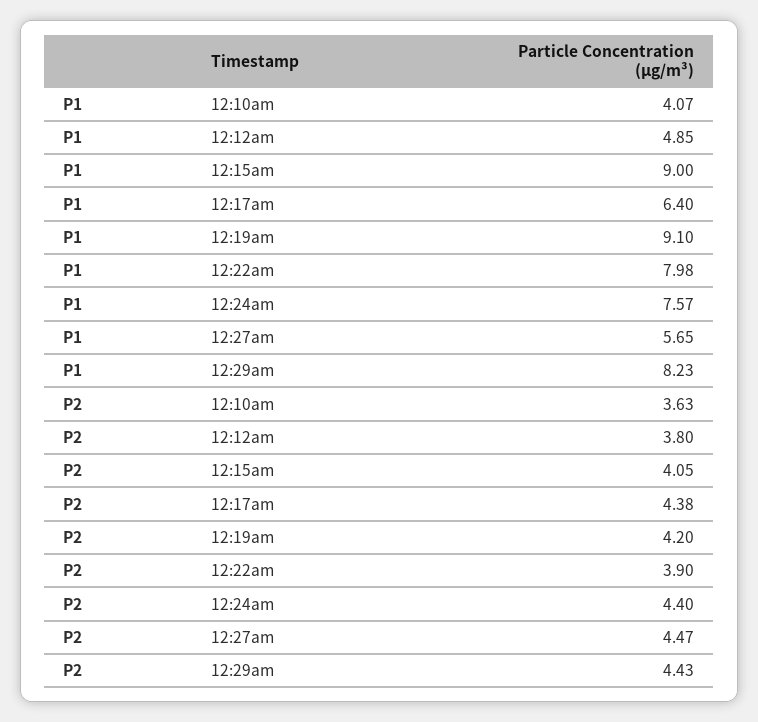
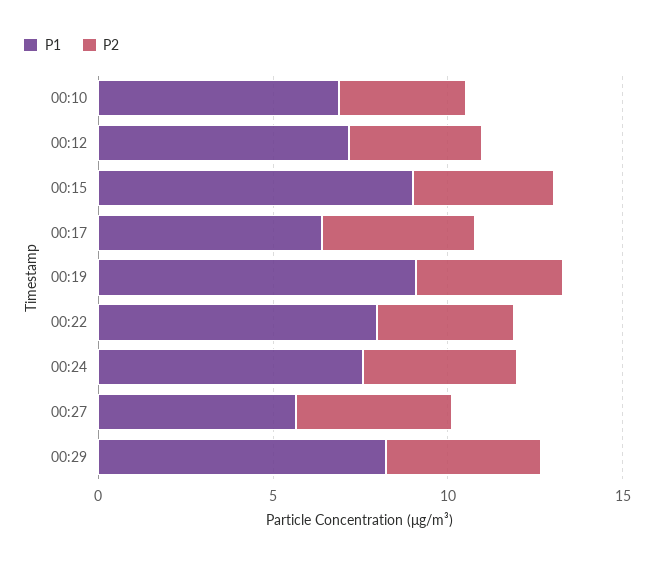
P1, 12:10am: 4.07 -> 7
P1, 12:12am: 4.85 -> 7

